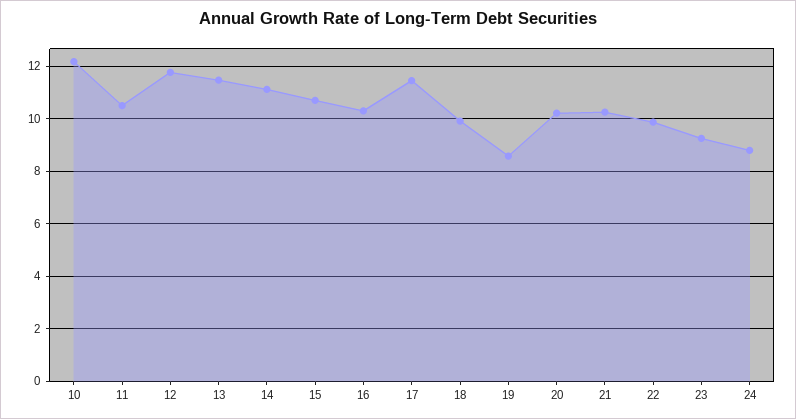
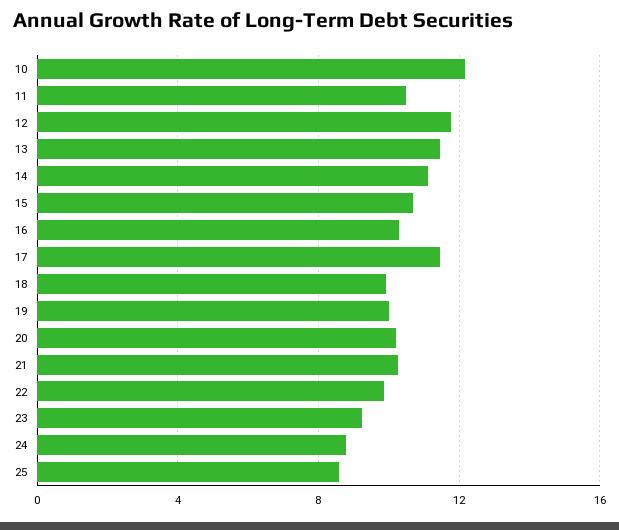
19: 8.5 -> 10
25: none -> 8.5

